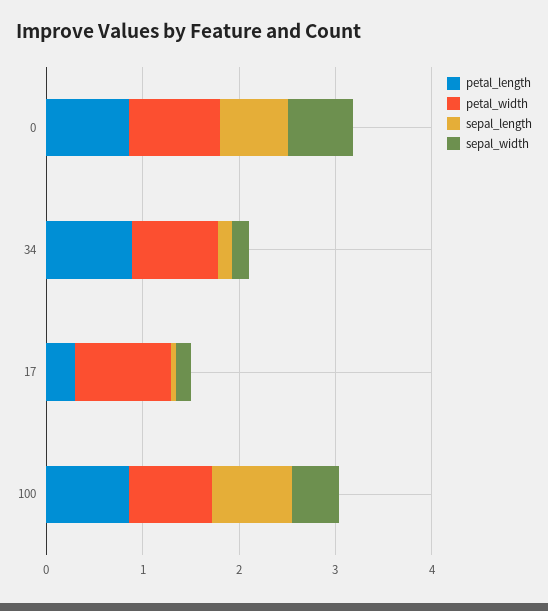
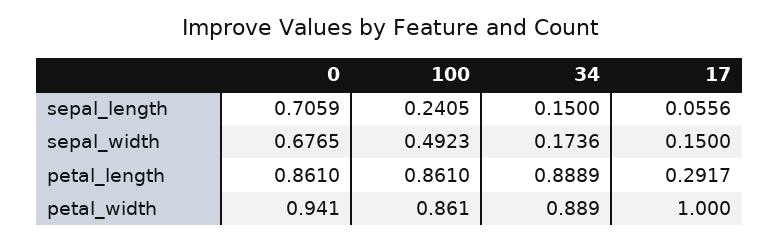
sepal_length, 100: 0.8 -> 0.2405

